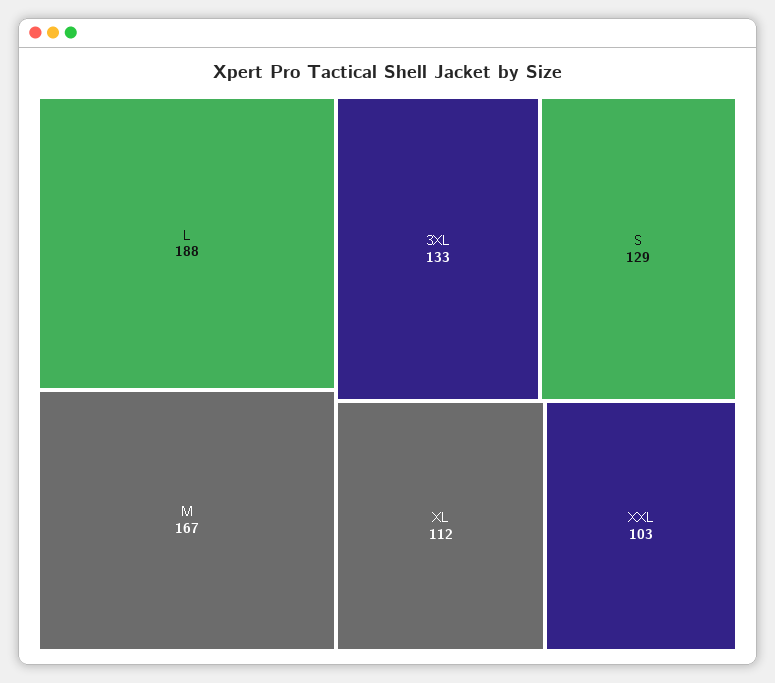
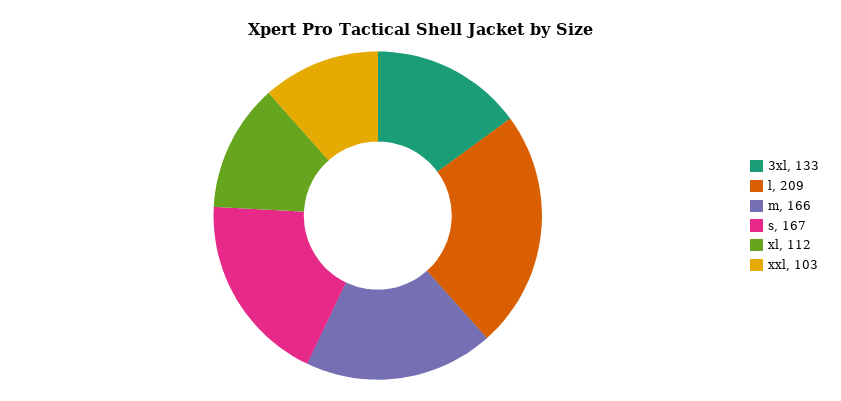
L: 188 -> 209
M: 167 -> 166
S: 129 -> 167

